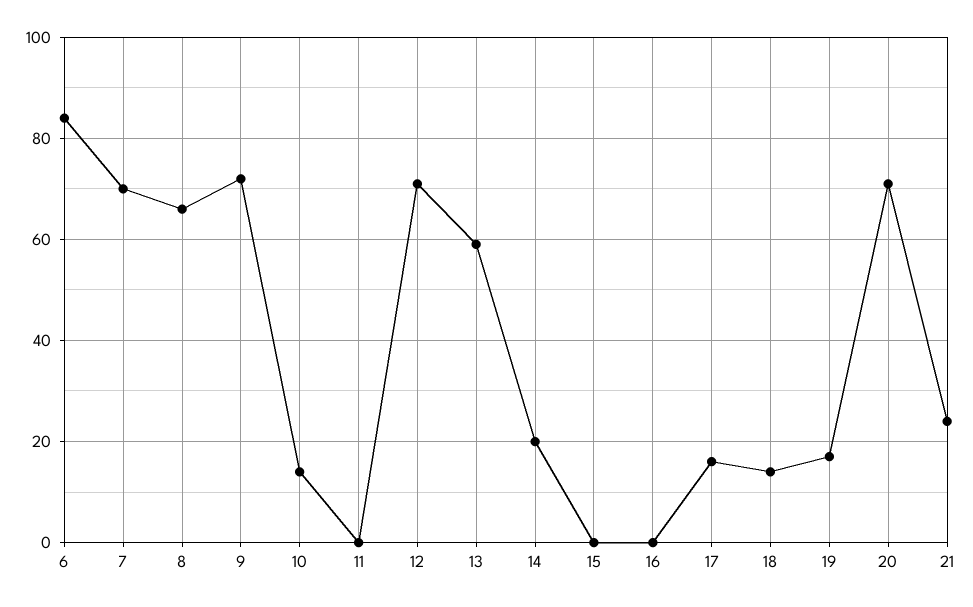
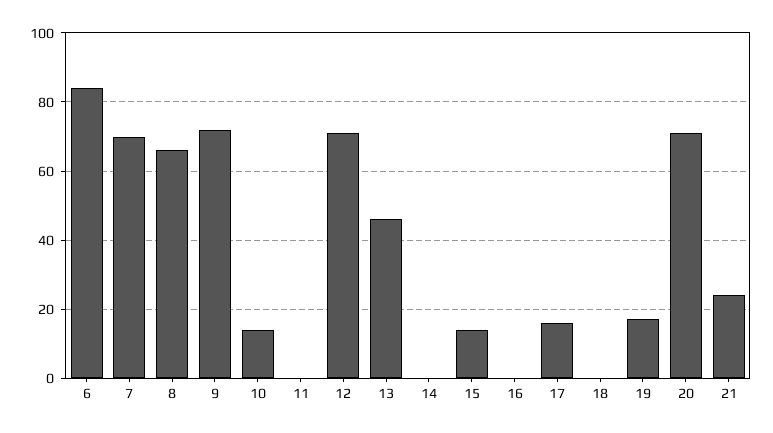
13: 60 -> 45
14: 20 -> 0
15: 0 -> 15
18: 15 -> 0

